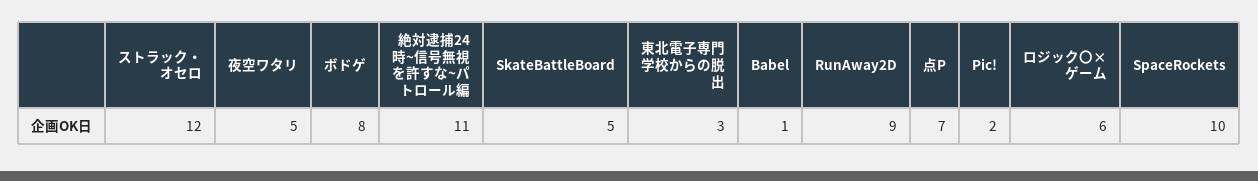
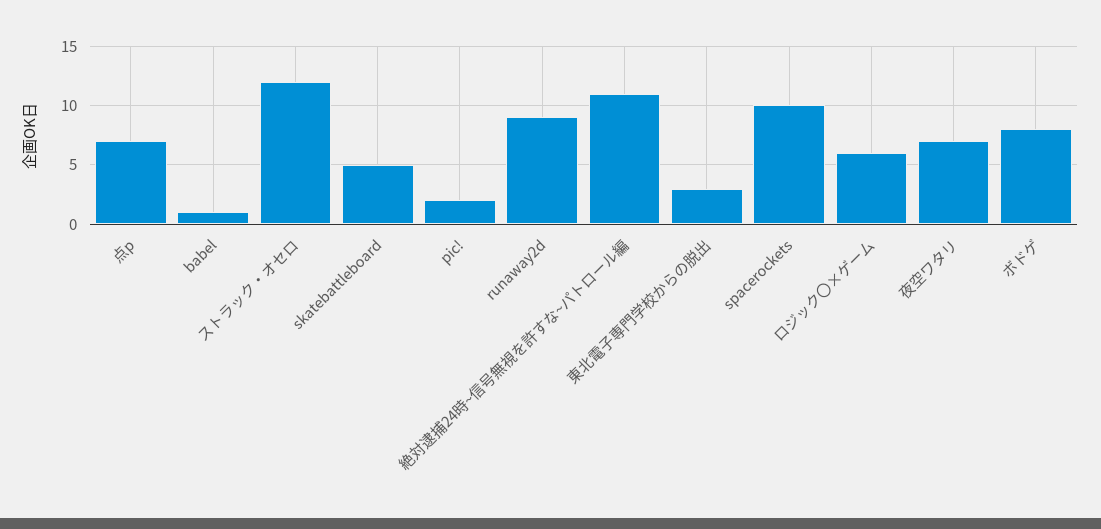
夜空ワタリ: 5 -> 7

